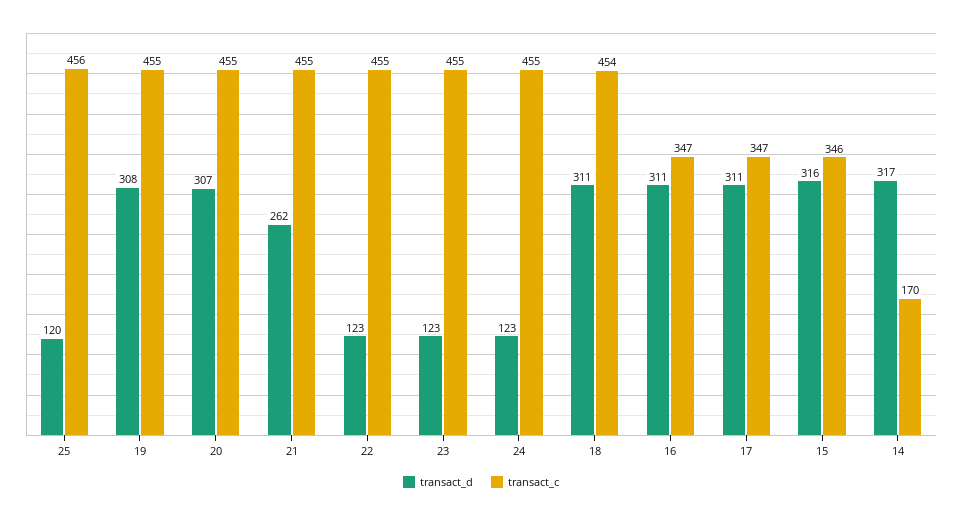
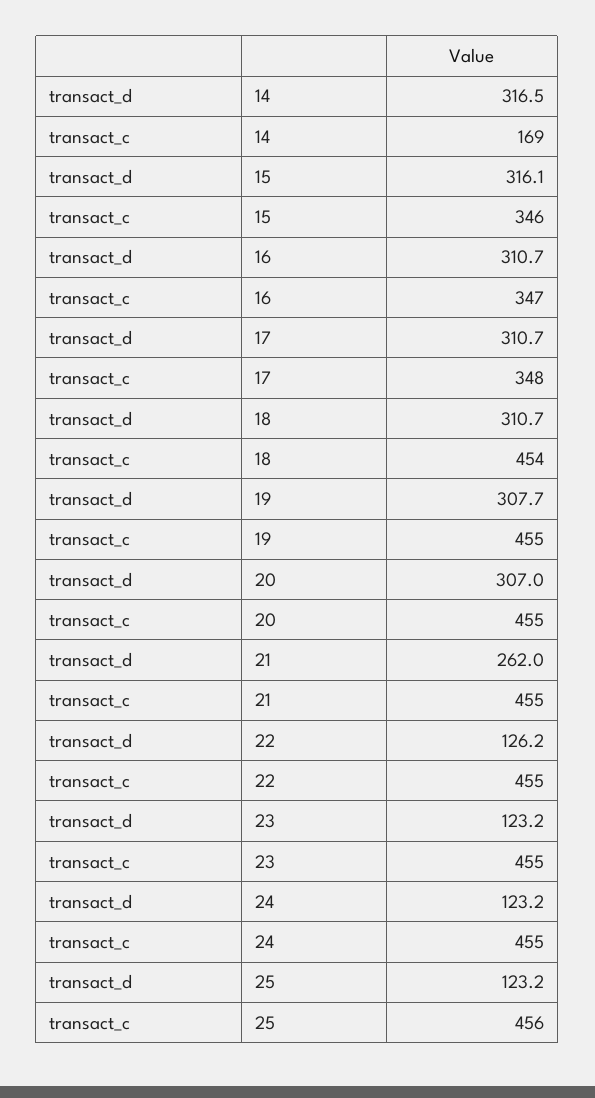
transact_d, 25: 120 -> 123.2
transact_d, 22: 123 -> 126.2
transact_c, 17: 347 -> 348
transact_c, 14: 170 -> 169

